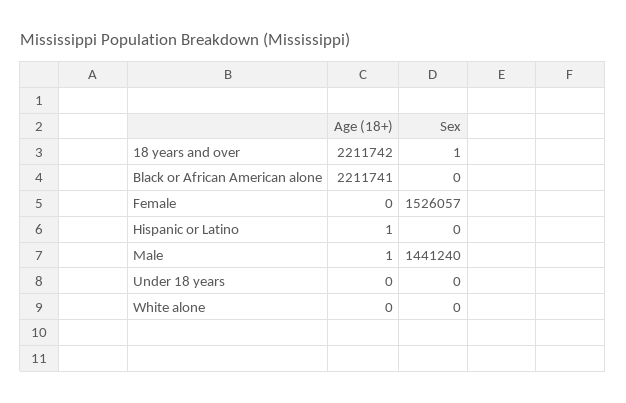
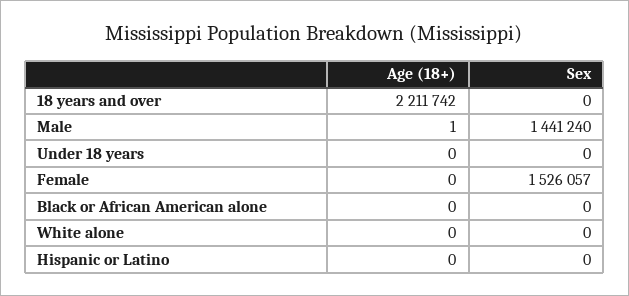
Sex, 18 years and over: 1 -> 0
Age (18+), Black or African American alone: 2211741 -> 0
Age (18+), Hispanic or Latino: 1 -> 0

